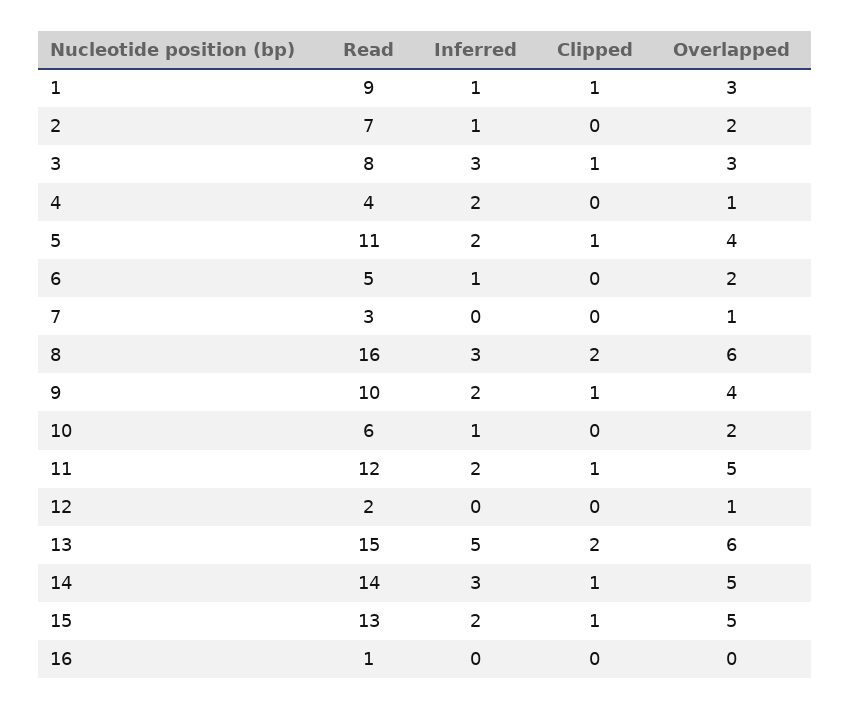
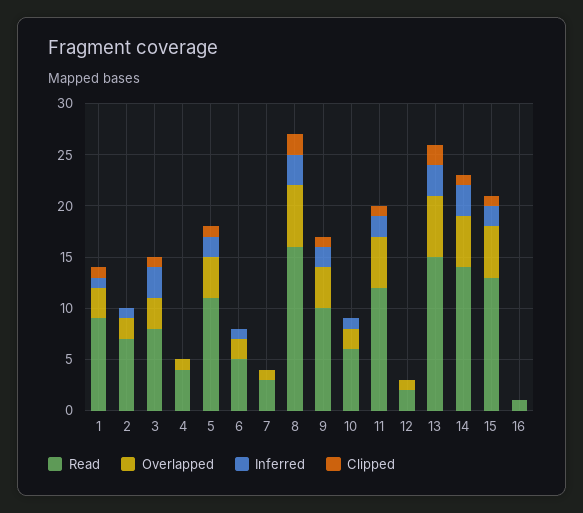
Inferred, 4: 2 -> 0
Inferred, 13: 5 -> 3

